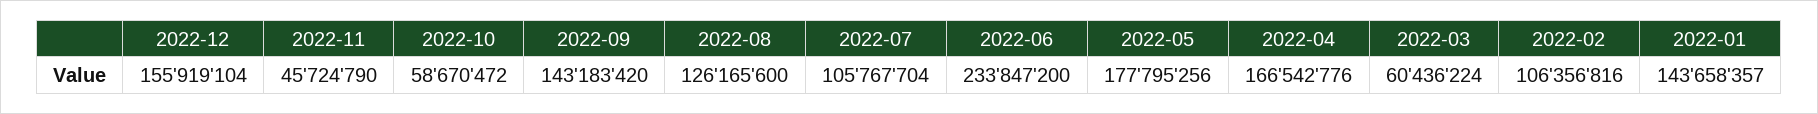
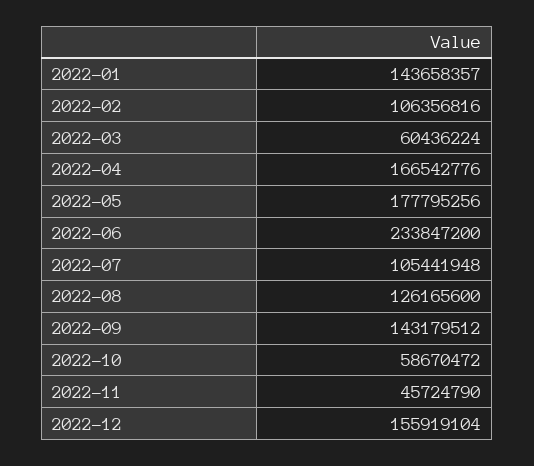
2022-09: 143183420 -> 143179512
2022-07: 105767704 -> 105441948

